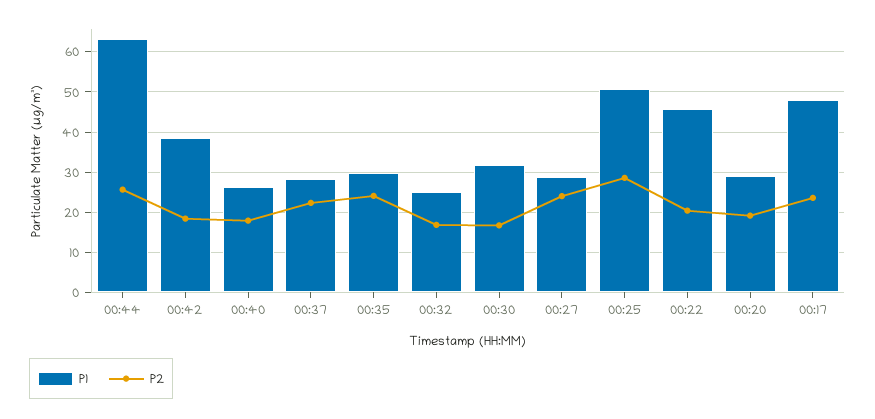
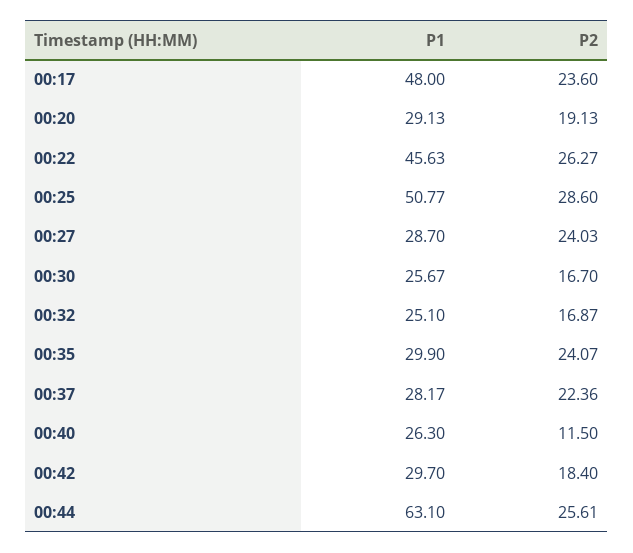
P1, 00:42: 38 -> 29.7
P2, 00:40: 18 -> 11.5
P1, 00:30: 32 -> 25.67
P2, 00:22: 20 -> 26.27

